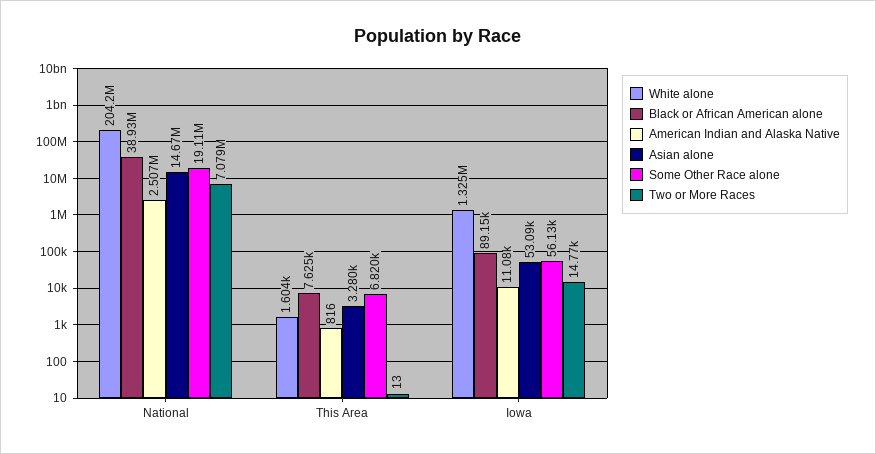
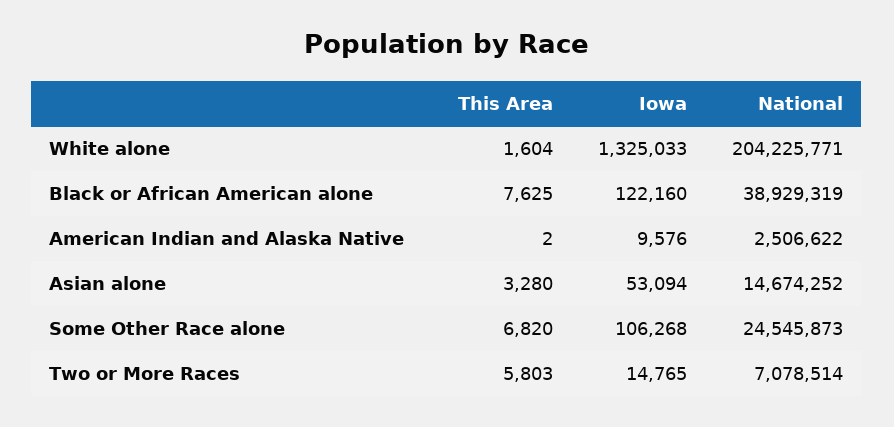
Some Other Race alone, National: 19110000 -> 24545873
American Indian and Alaska Native, This Area: 816 -> 2
Two or More Races, This Area: 13 -> 5803
Black or African American alone, Iowa: 89150 -> 122160
American Indian and Alaska Native, Iowa: 11080 -> 9576
Some Other Race alone, Iowa: 56130 -> 106268

